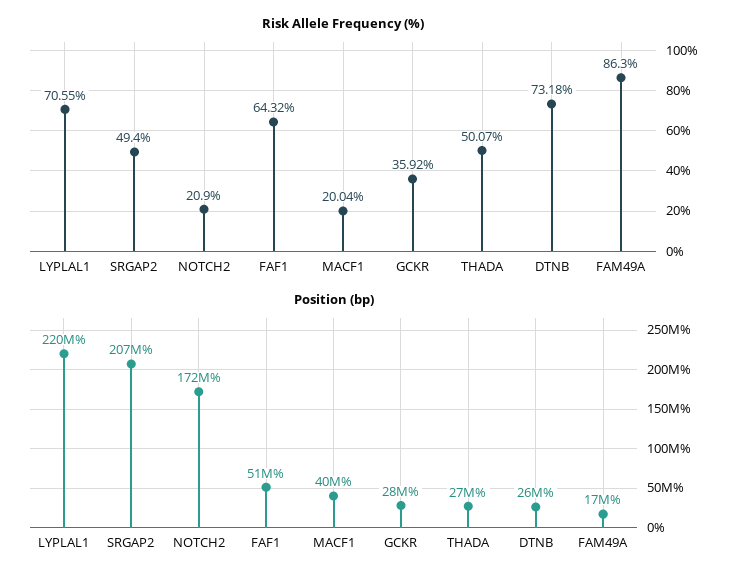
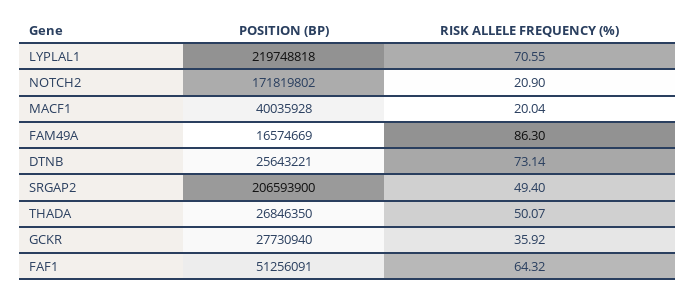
Risk Allele Frequency (%), DTNB: 73.18 -> 73.14

